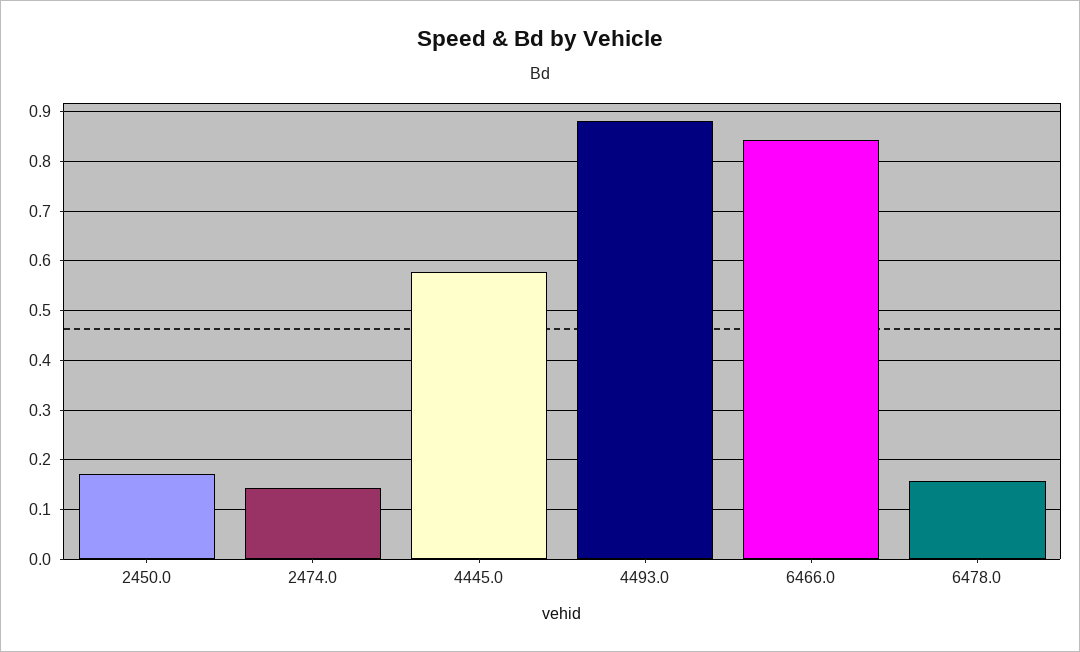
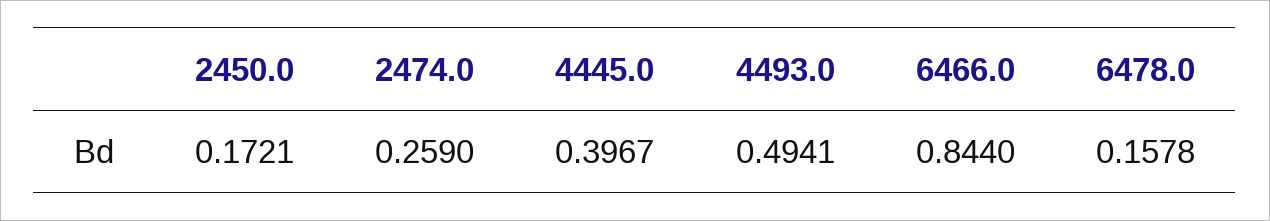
2474.0: 0.14 -> 0.259
4445.0: 0.58 -> 0.3967
4493.0: 0.88 -> 0.4941

